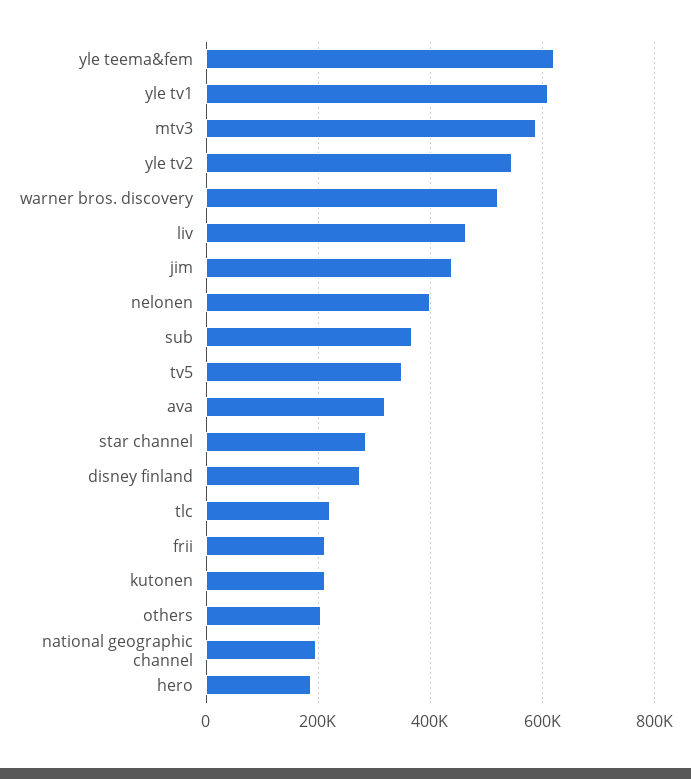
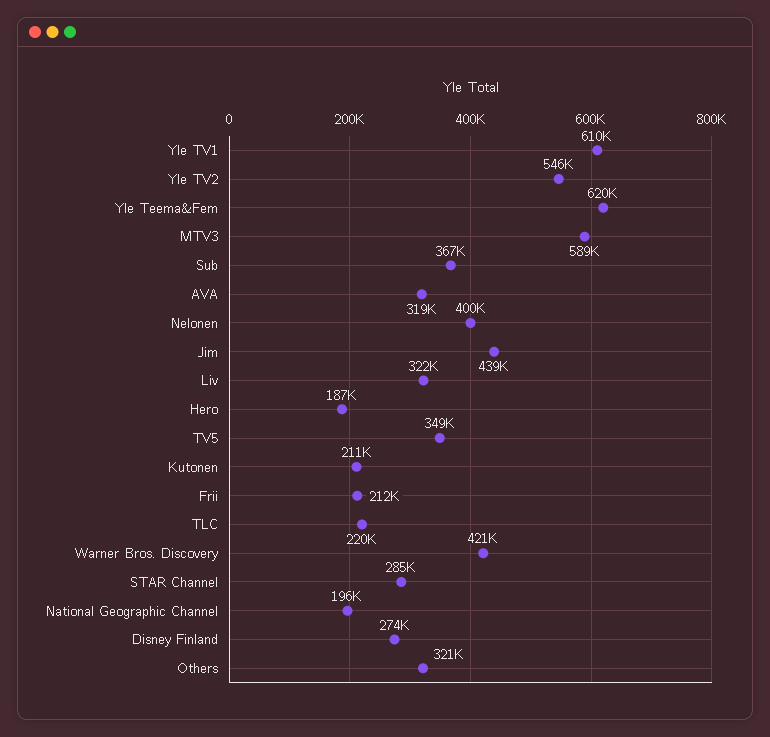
warner bros. discovery: 520000 -> 421000
liv: 460000 -> 322000
others: 200000 -> 321000

